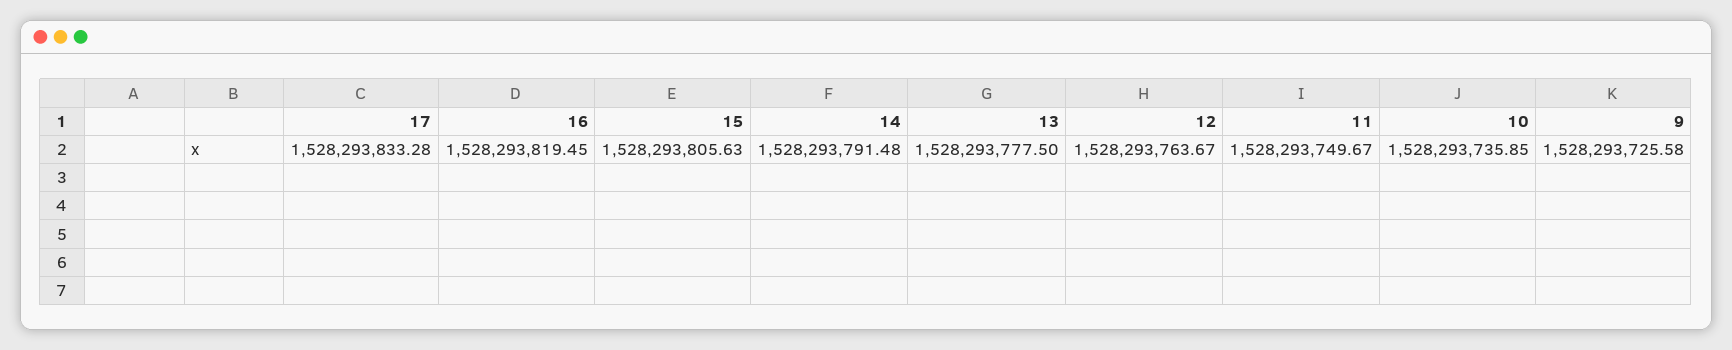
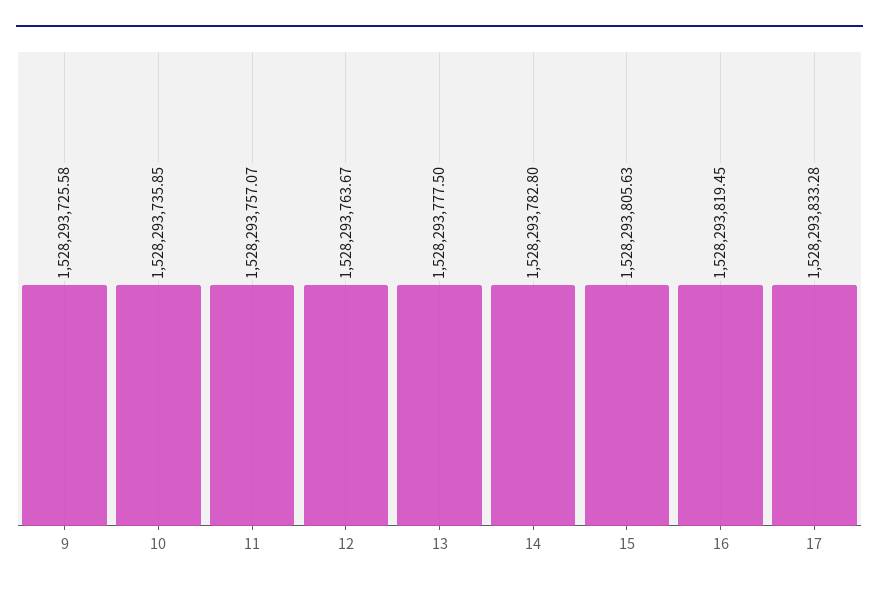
14: 1528293791.48 -> 1528293782.8
11: 1528293749.67 -> 1528293757.07

